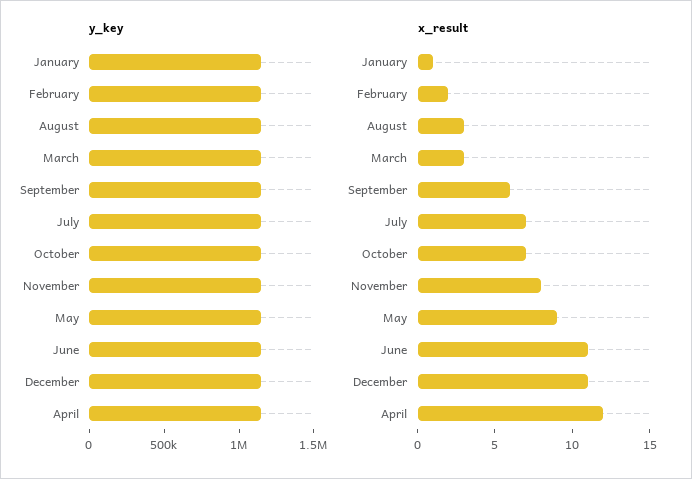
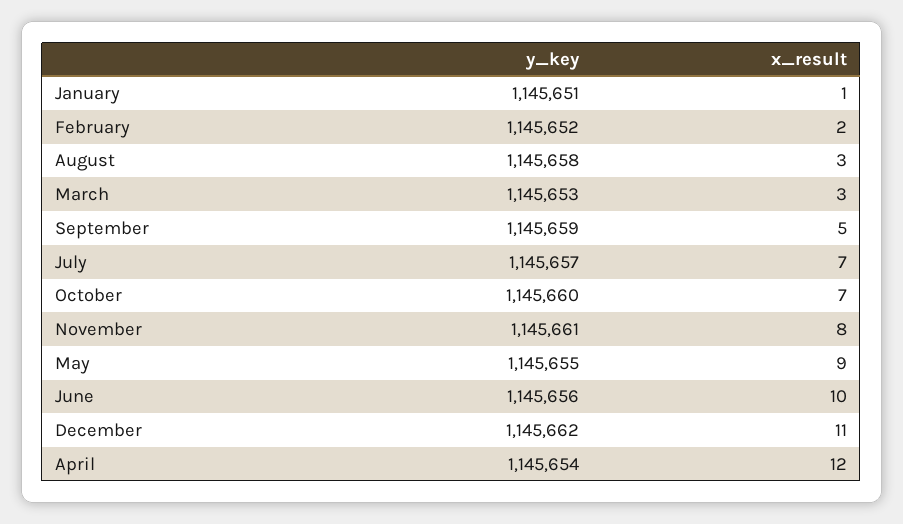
x_result, September: 6 -> 5
x_result, June: 11 -> 10

